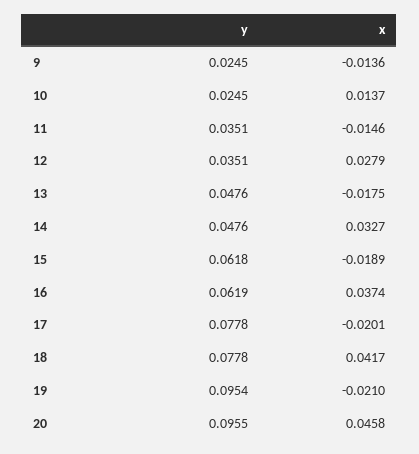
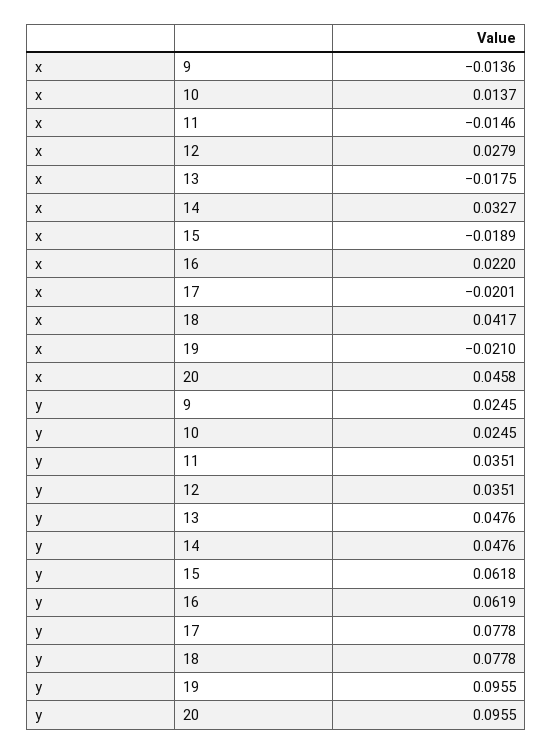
x, 16: 0.0374 -> 0.022
y, 19: 0.0954 -> 0.0955

